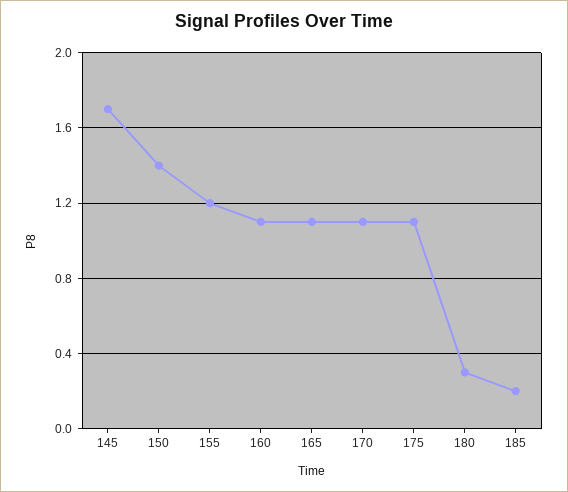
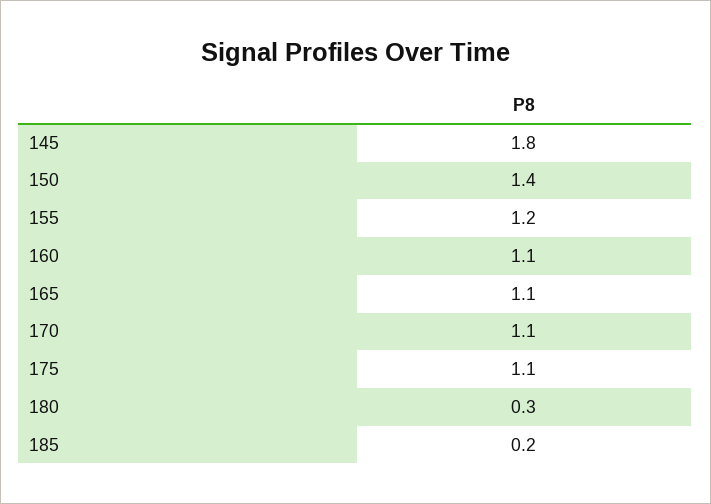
145: 1.7 -> 1.8

